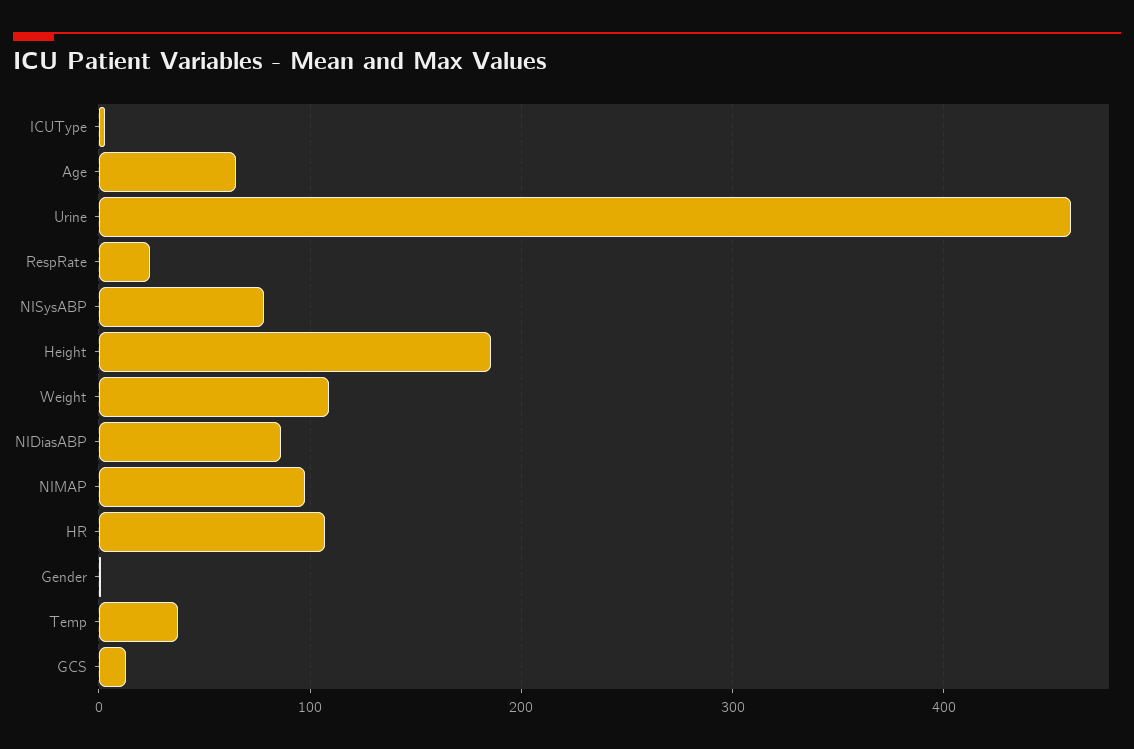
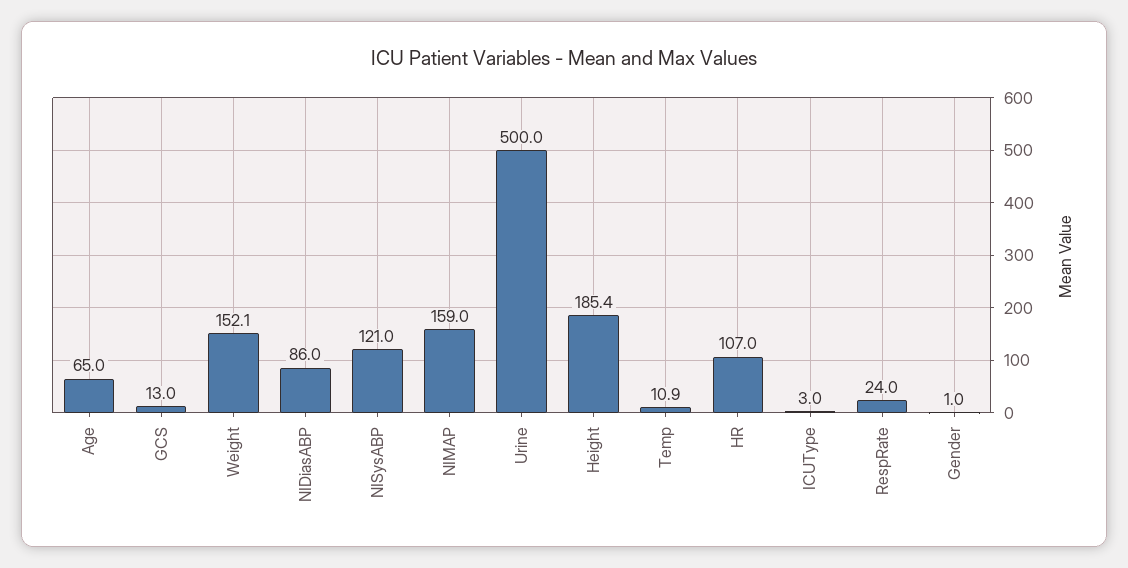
Urine: 460 -> 500
NISysABP: 80 -> 121
Weight: 110 -> 152.1
NIMAP: 100 -> 159
Temp: 40 -> 10.9

